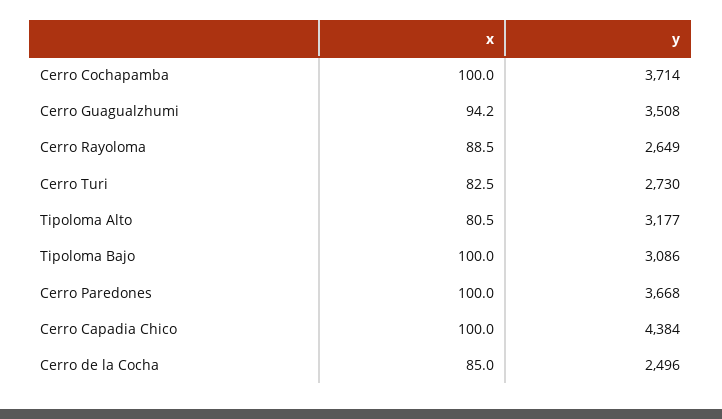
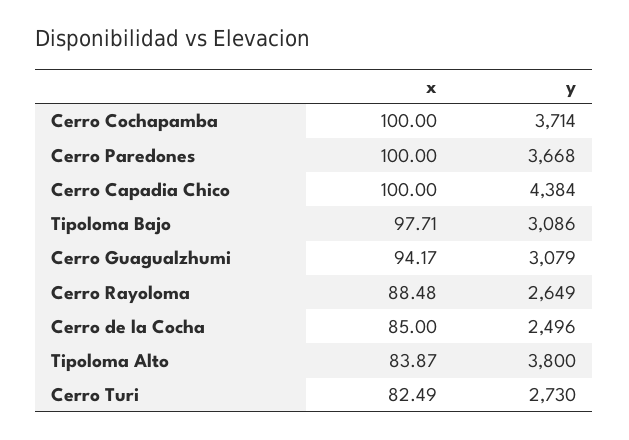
y, Cerro Guagualzhumi: 3508 -> 3079
x, Tipoloma Alto: 80.5 -> 83.87
y, Tipoloma Alto: 3177 -> 3800
x, Tipoloma Bajo: 100 -> 97.71

